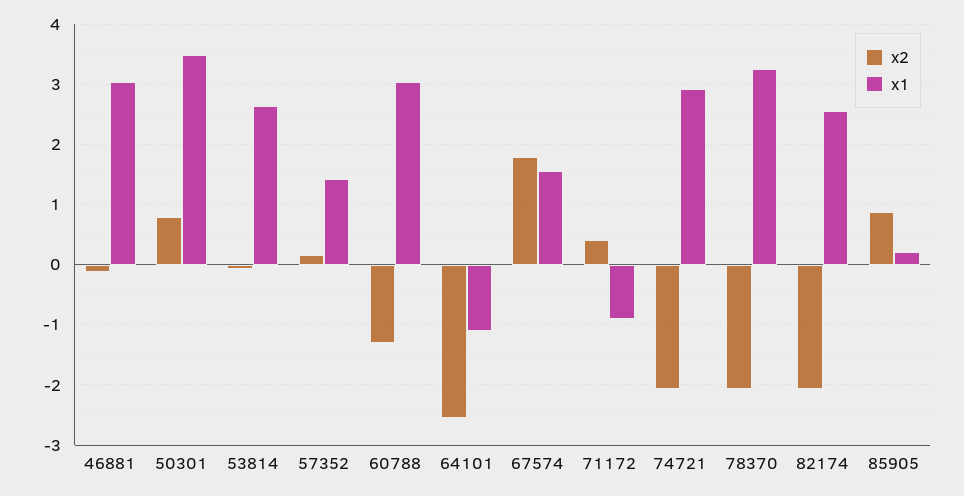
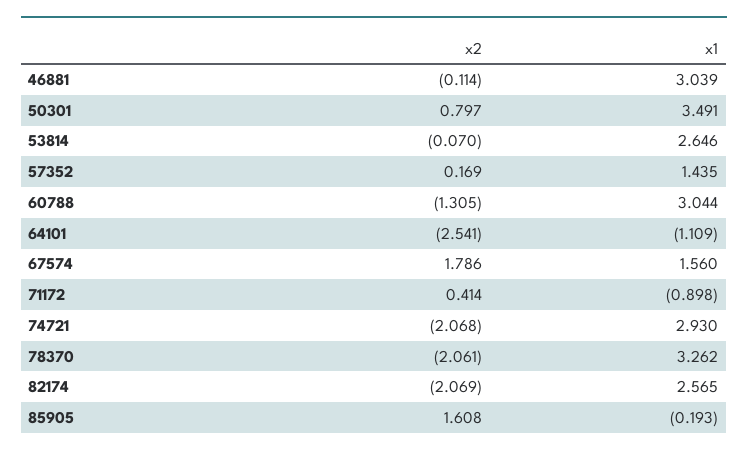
x2, 85905: 0.9 -> 1.608
x1, 85905: 0.2 -> -0.193

